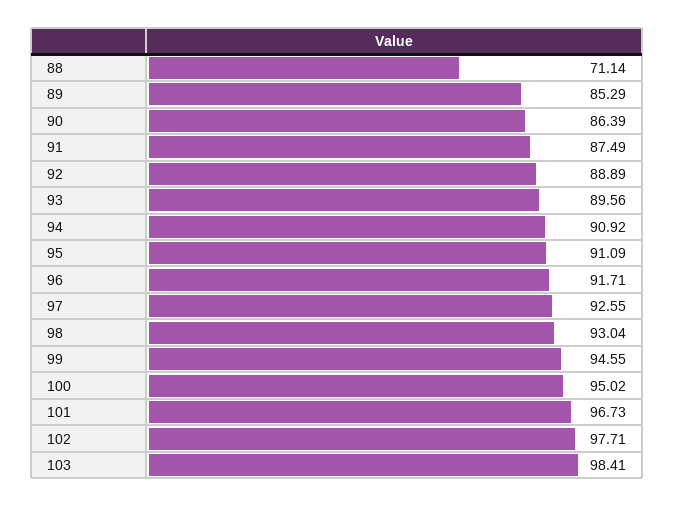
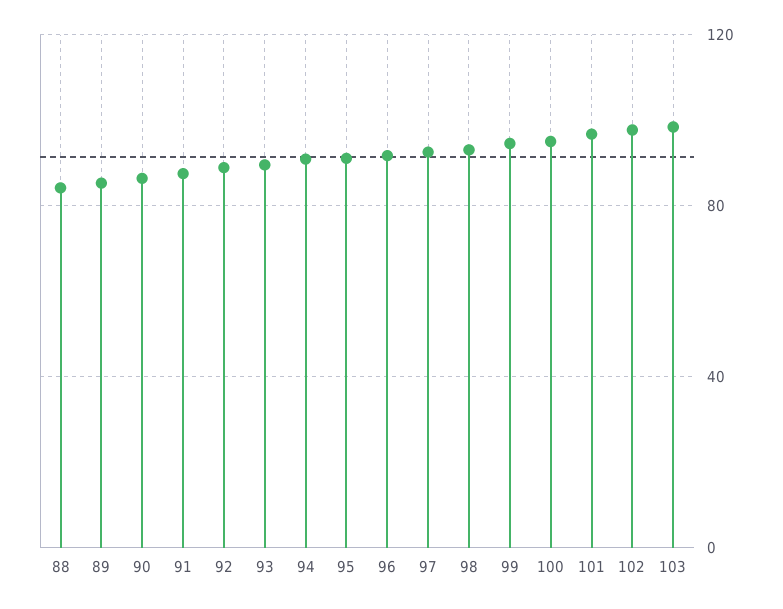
88: 71.14 -> 85

